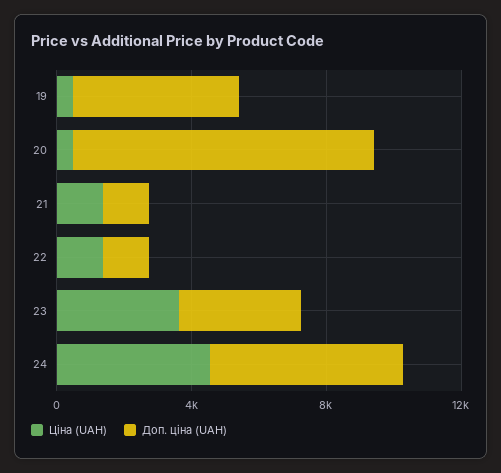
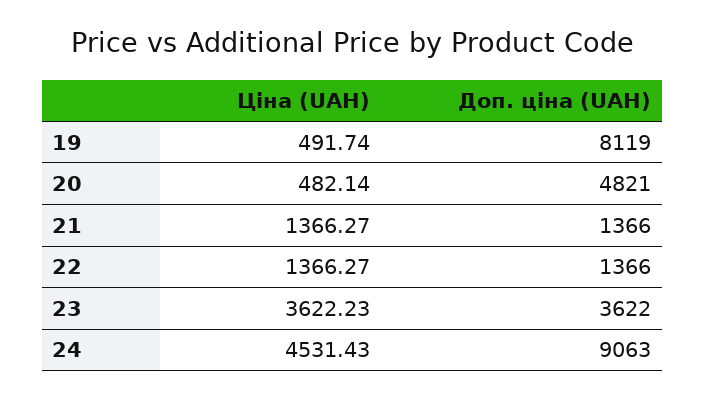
Доп. ціна (UAH), 19: 5000 -> 8119
Доп. ціна (UAH), 20: 9000 -> 4821
Доп. ціна (UAH), 24: 6000 -> 9063

